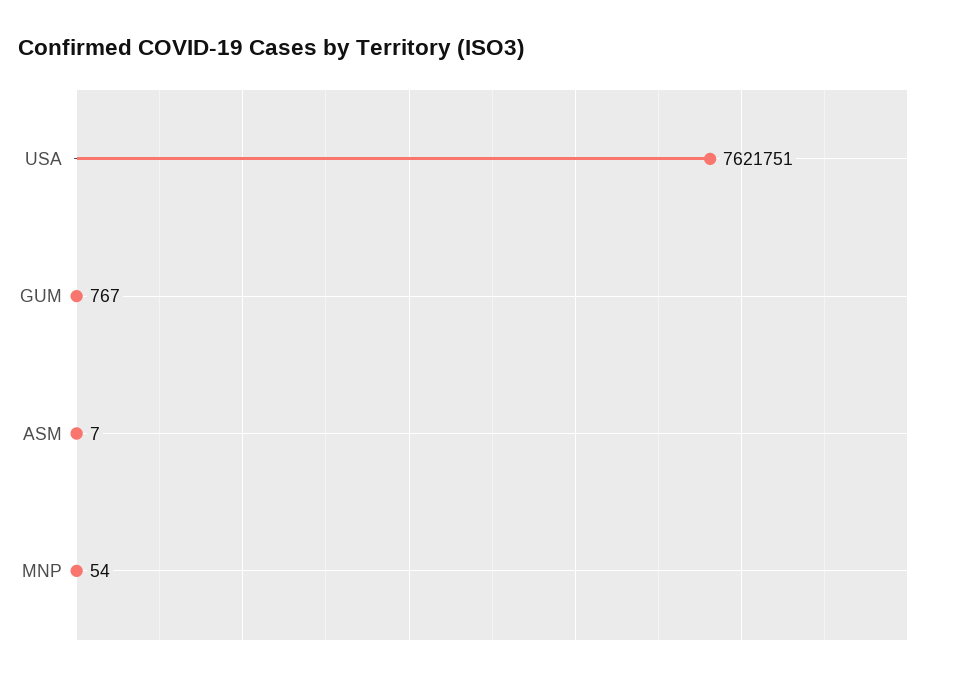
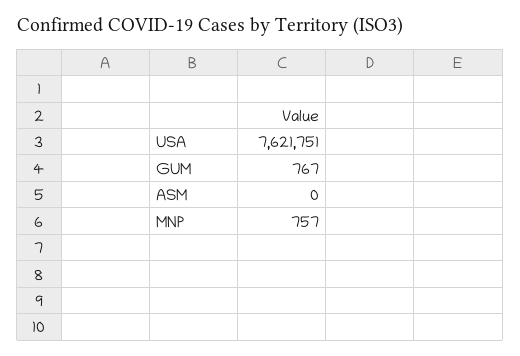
ASM: 7 -> 0
MNP: 54 -> 757

